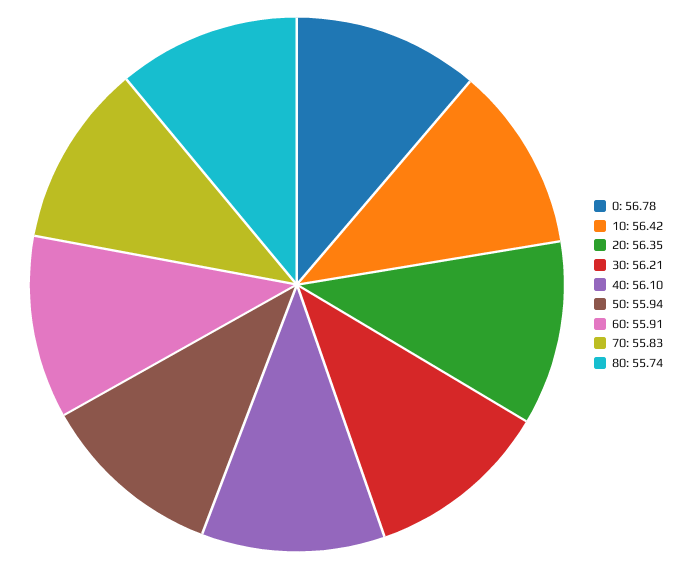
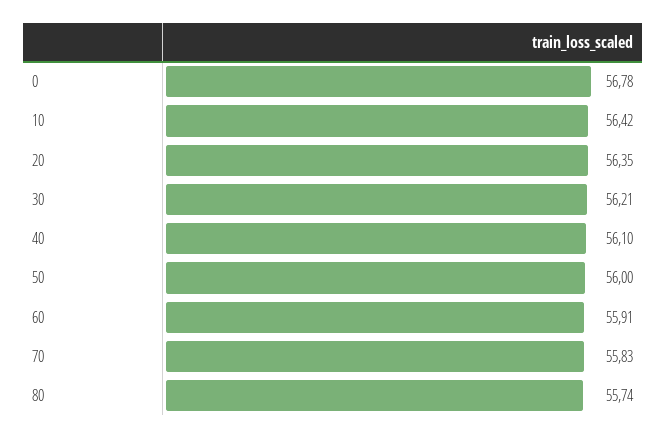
50: 55.94 -> 56

